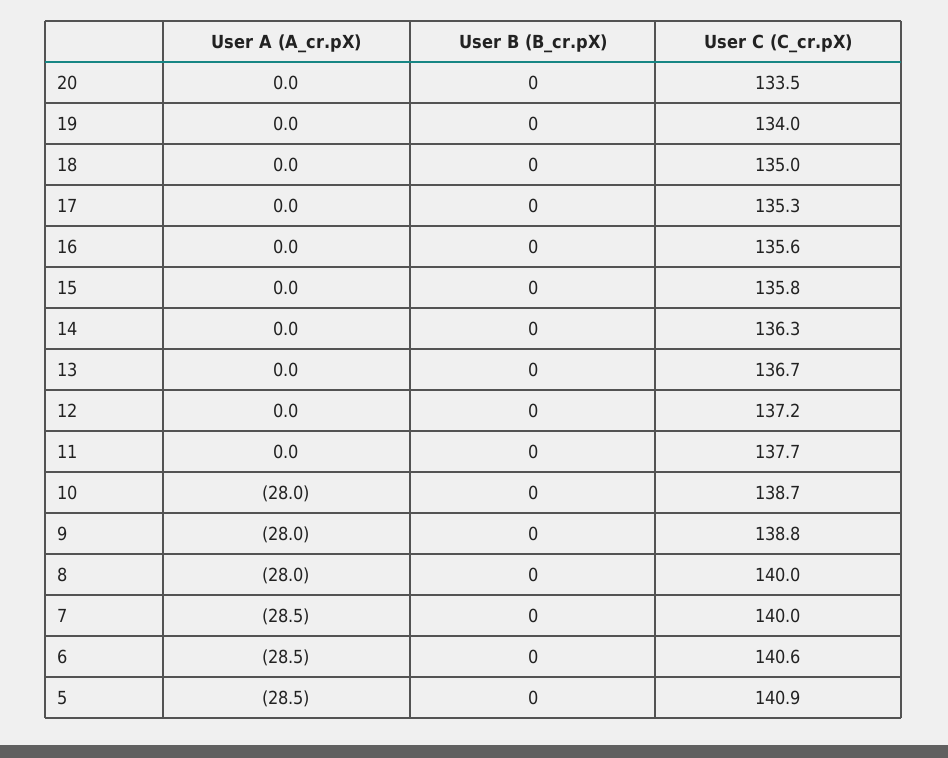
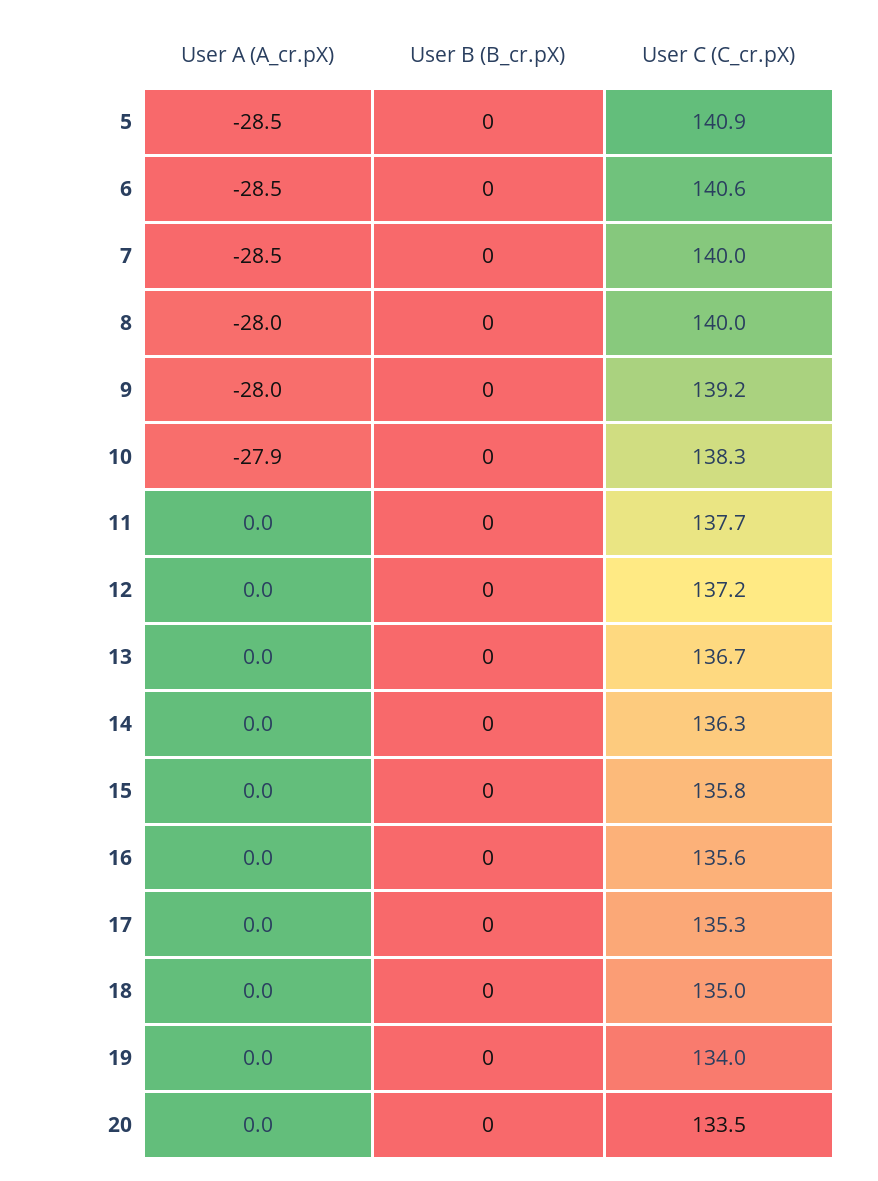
User A (A_cr.pX), 10: -28 -> -27.9
User C (C_cr.pX), 10: 138.7 -> 138.3
User C (C_cr.pX), 9: 138.8 -> 139.2

